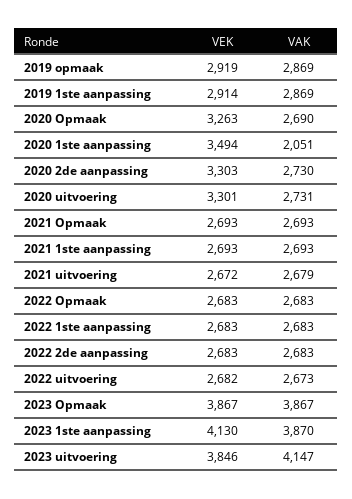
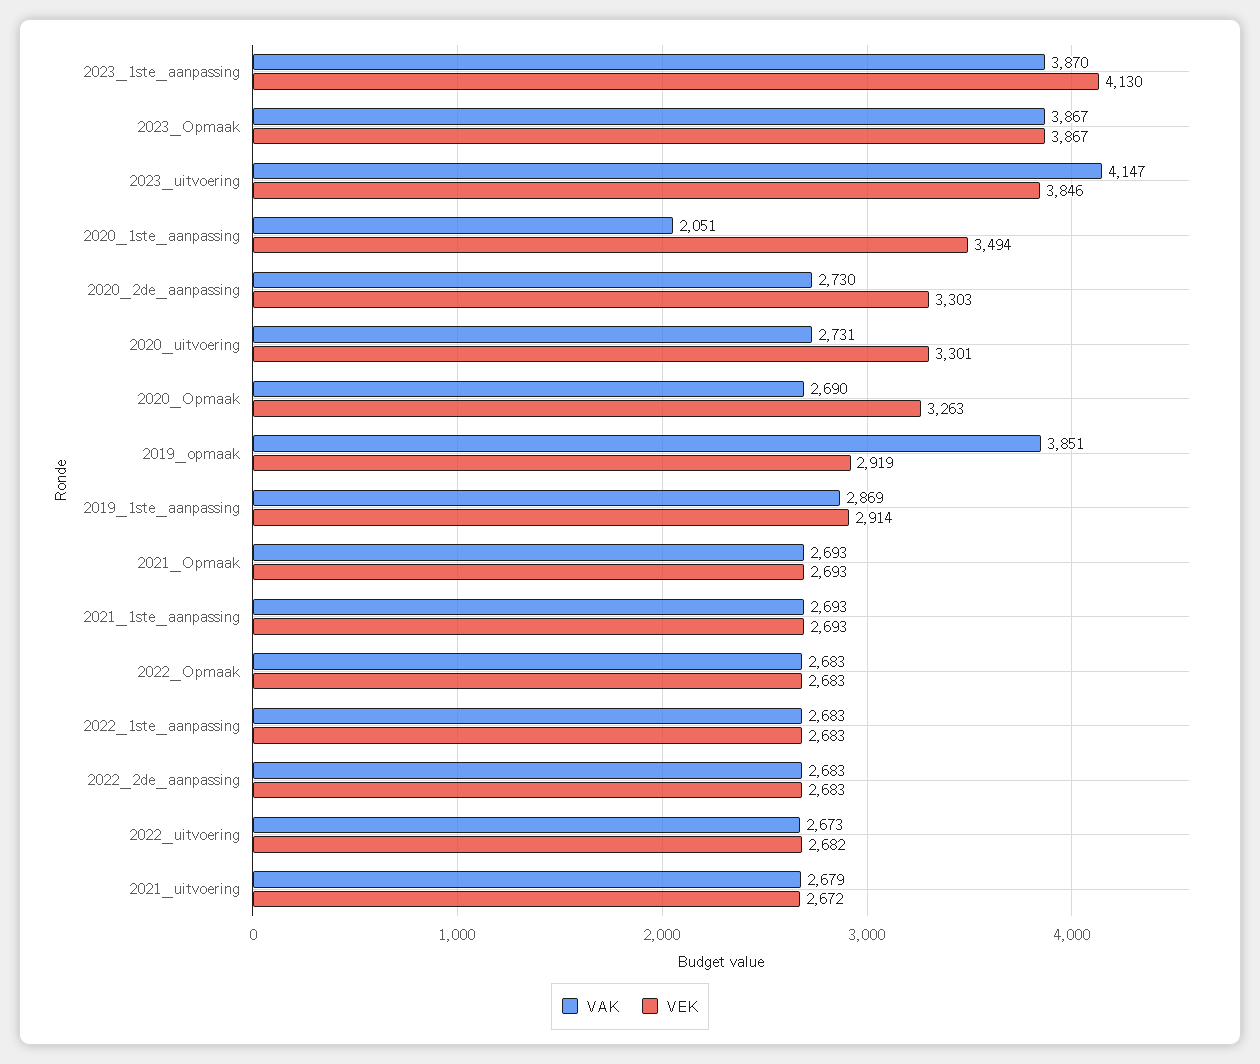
VAK, 2019 opmaak: 2869 -> 3851

